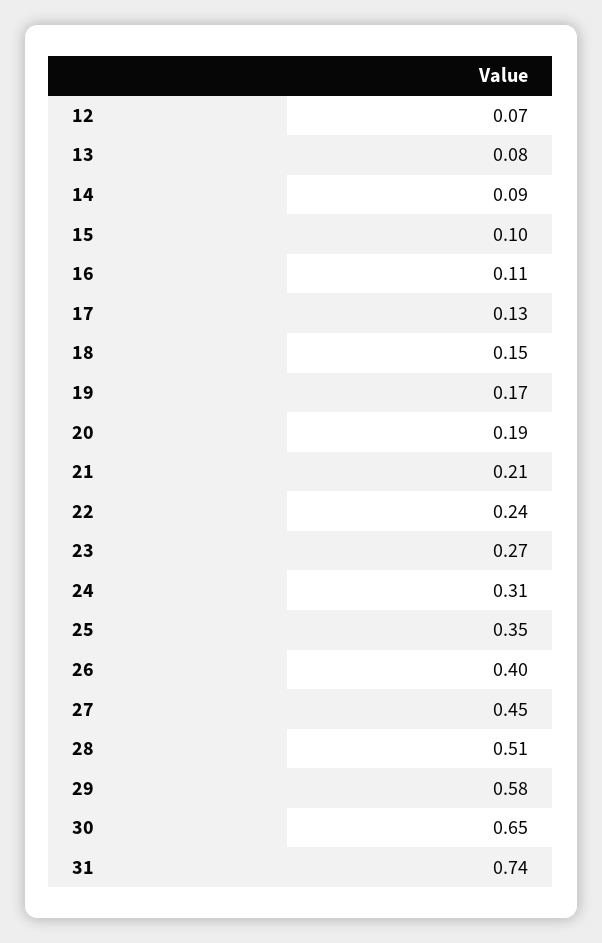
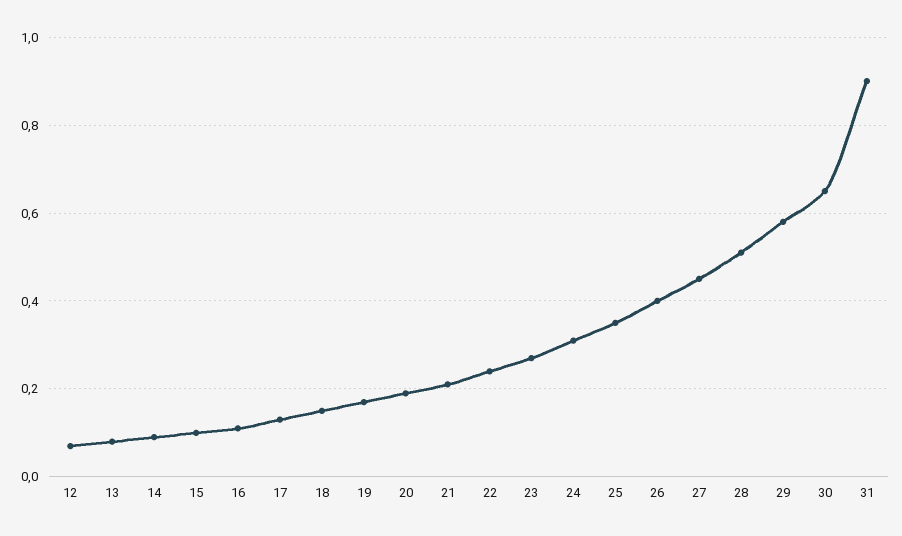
31: 0.74 -> 0.9

